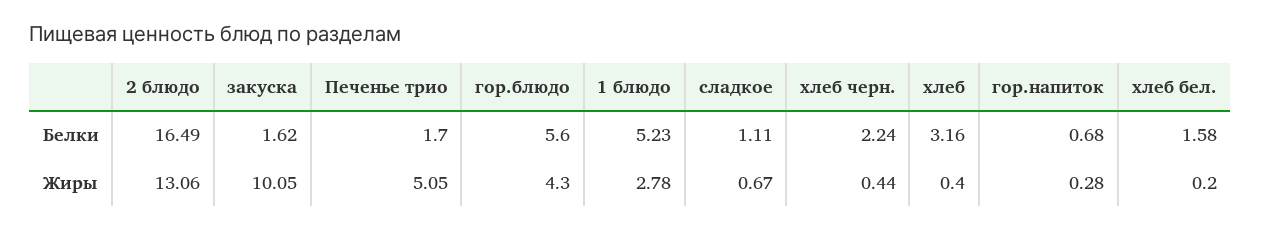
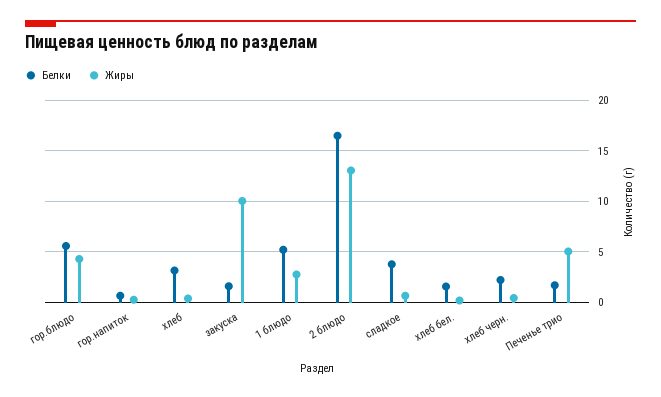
Белки, сладкое: 1.11 -> 4

